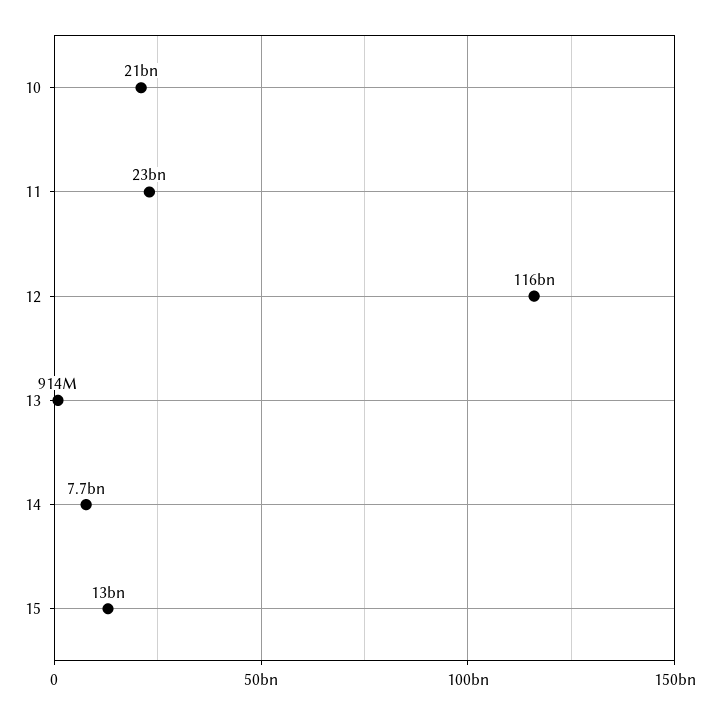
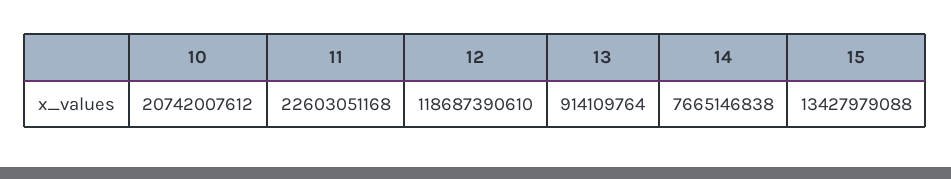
12: 116000000000 -> 118687390610

